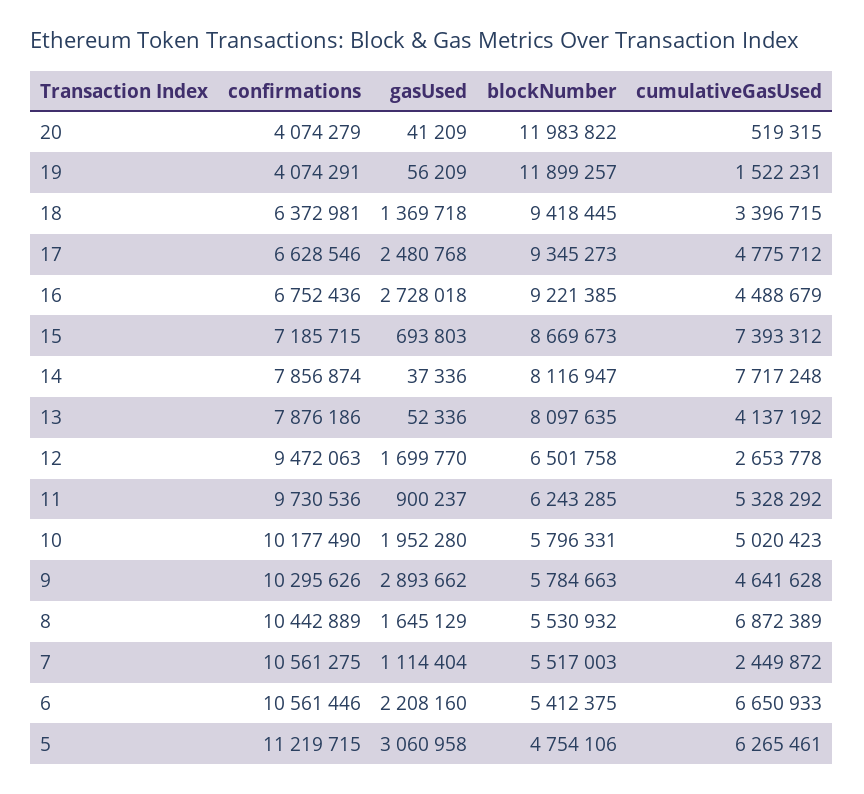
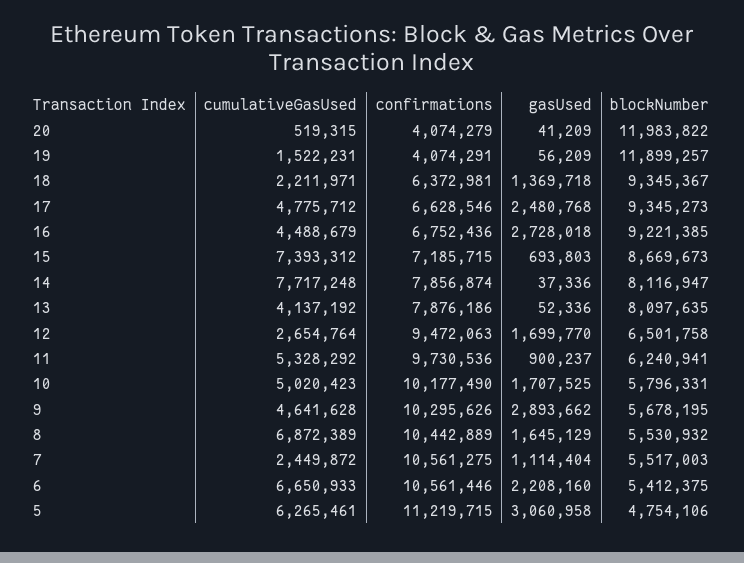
blockNumber, 18: 9418445 -> 9345367
cumulativeGasUsed, 18: 3396715 -> 2211971
cumulativeGasUsed, 12: 2653778 -> 2654764
blockNumber, 11: 6243285 -> 6240941
gasUsed, 10: 1952280 -> 1707525
blockNumber, 9: 5784663 -> 5678195

